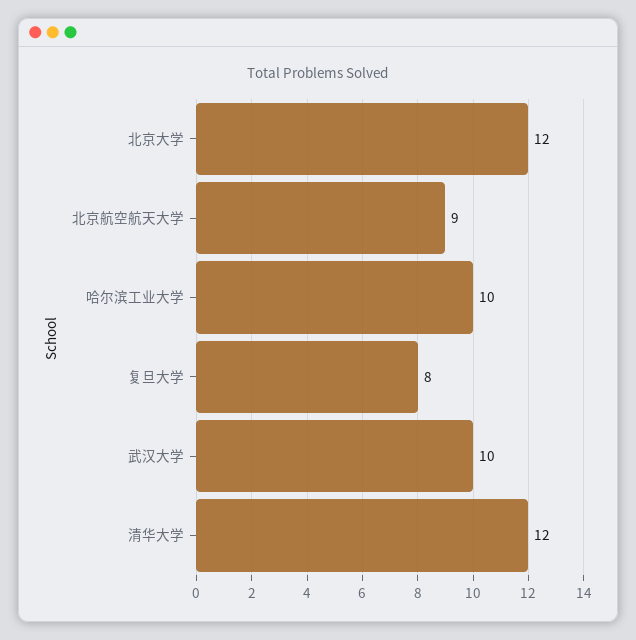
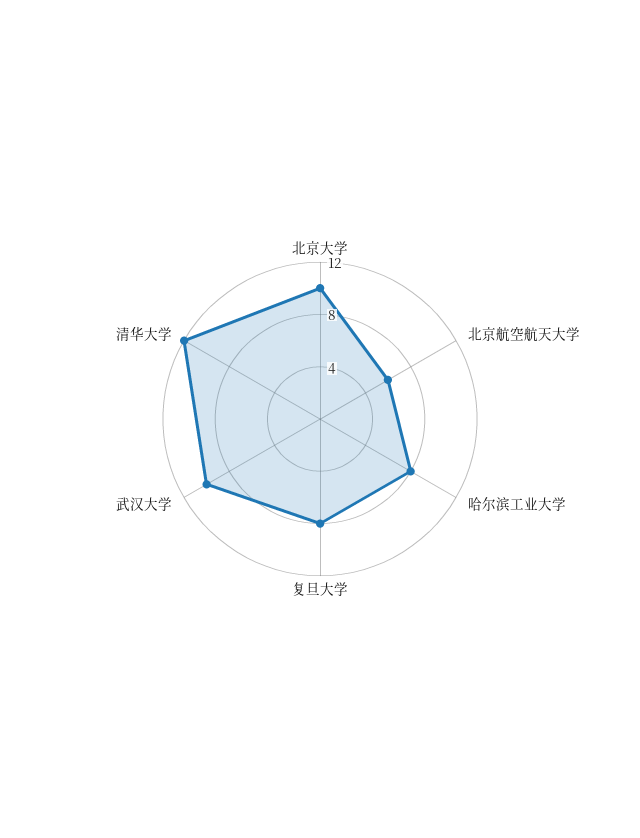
北京大学: 12 -> 10
北京航空航天大学: 9 -> 6
哈尔滨工业大学: 10 -> 8

